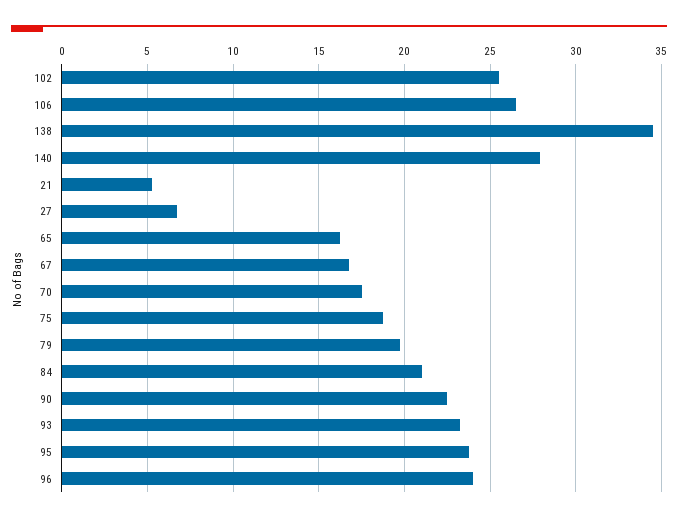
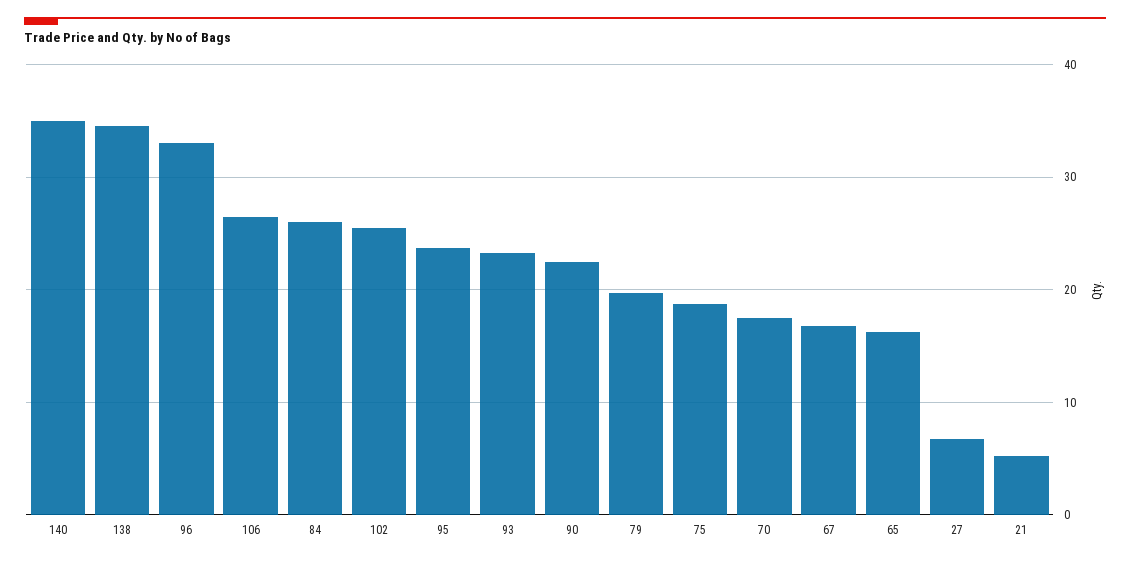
140: 28 -> 35
84: 21 -> 26
96: 24 -> 33

